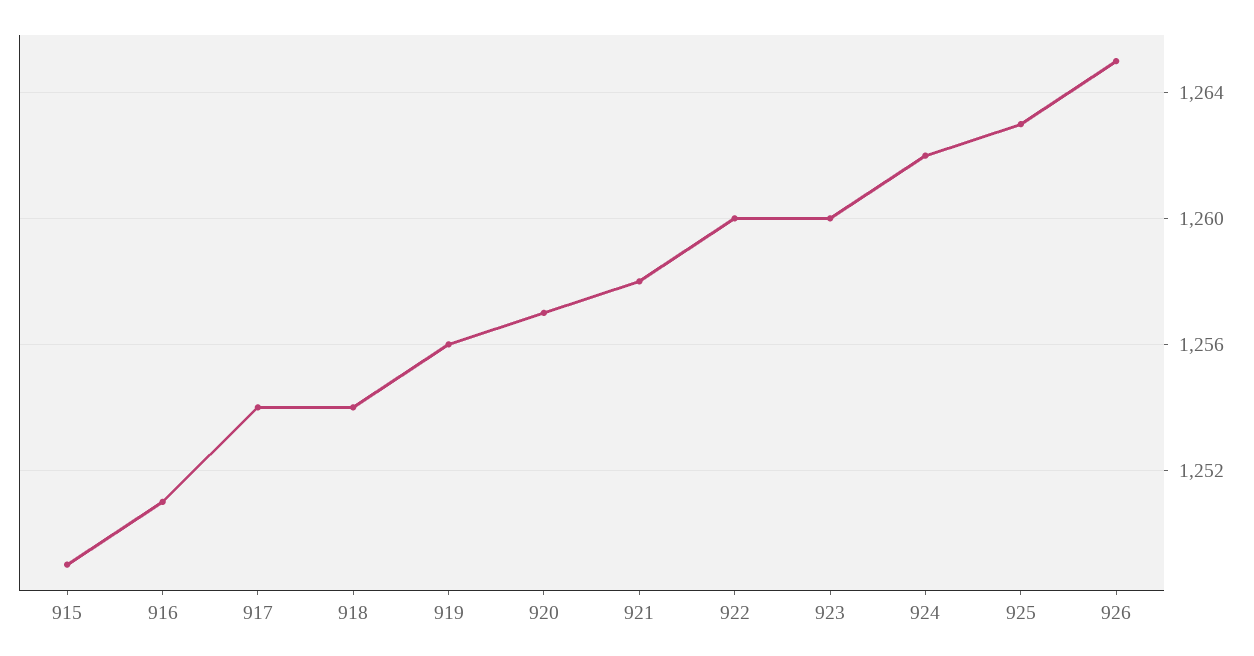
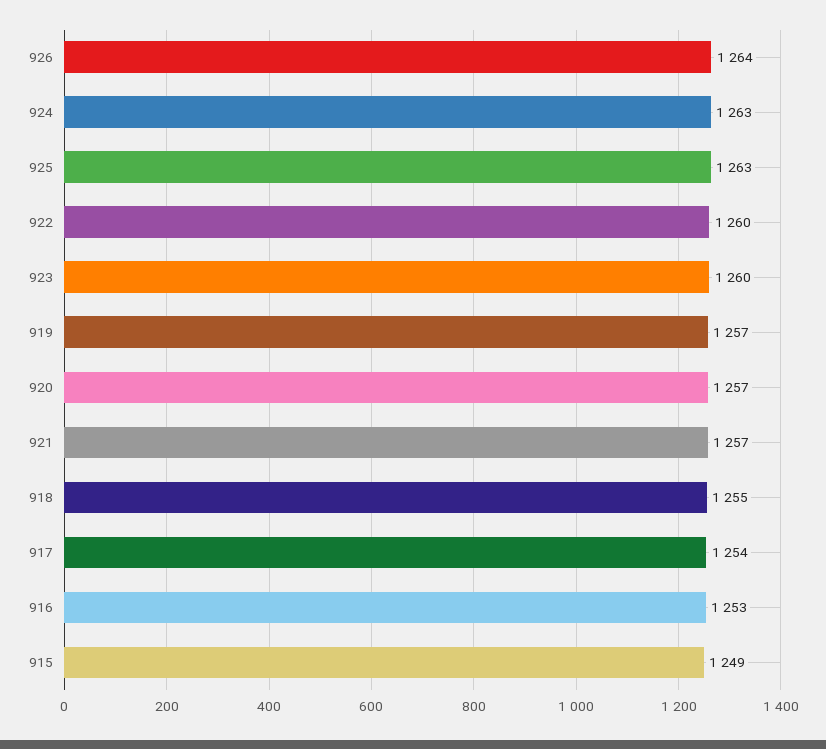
916: 1251 -> 1253
918: 1254 -> 1255
919: 1256 -> 1257
921: 1258 -> 1257
924: 1262 -> 1263
926: 1265 -> 1264

